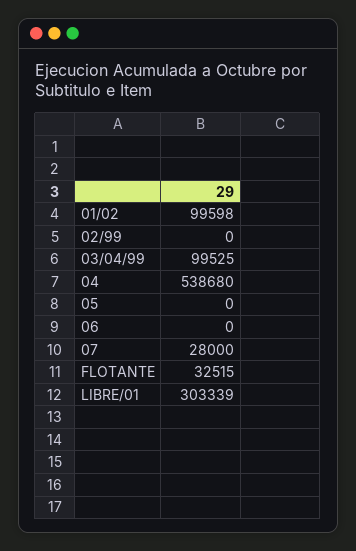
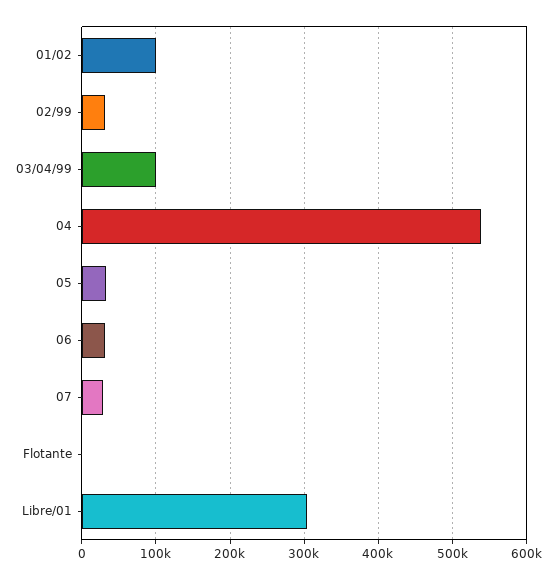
02/99: 0 -> 30000
05: 0 -> 30000
06: 0 -> 30000
FLOTANTE: 32515 -> 0

